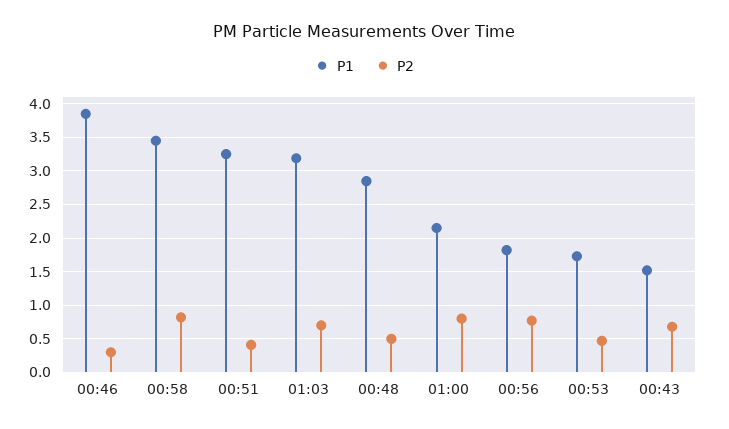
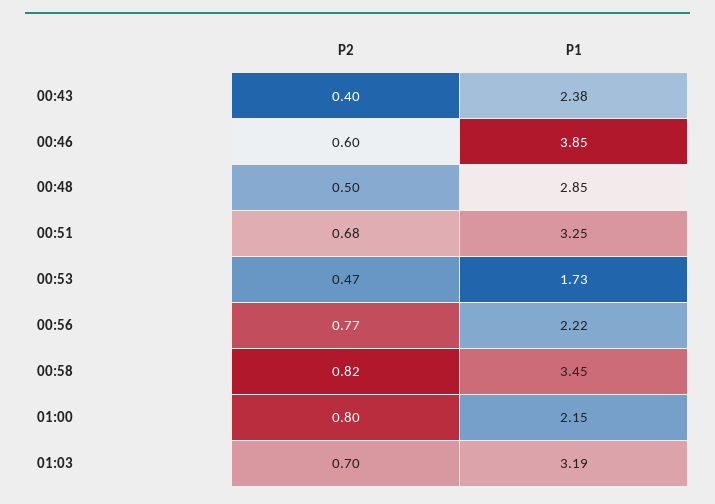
P2, 00:46: 0.3 -> 0.6
P2, 00:51: 0.4 -> 0.68
P1, 00:56: 1.8 -> 2.22
P1, 00:43: 1.5 -> 2.38
P2, 00:43: 0.7 -> 0.4

